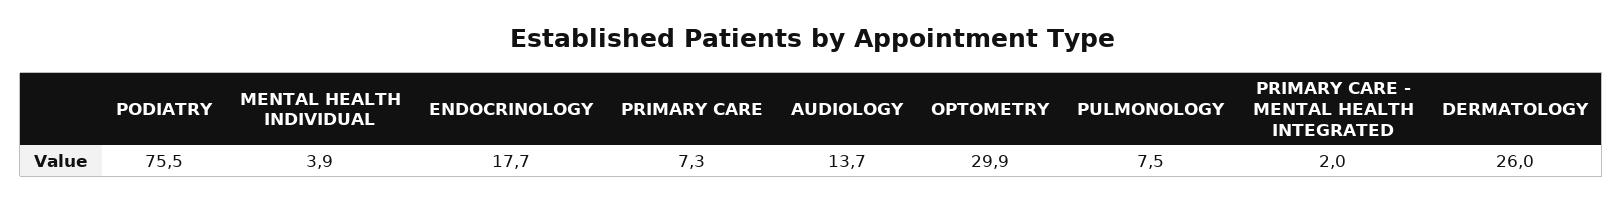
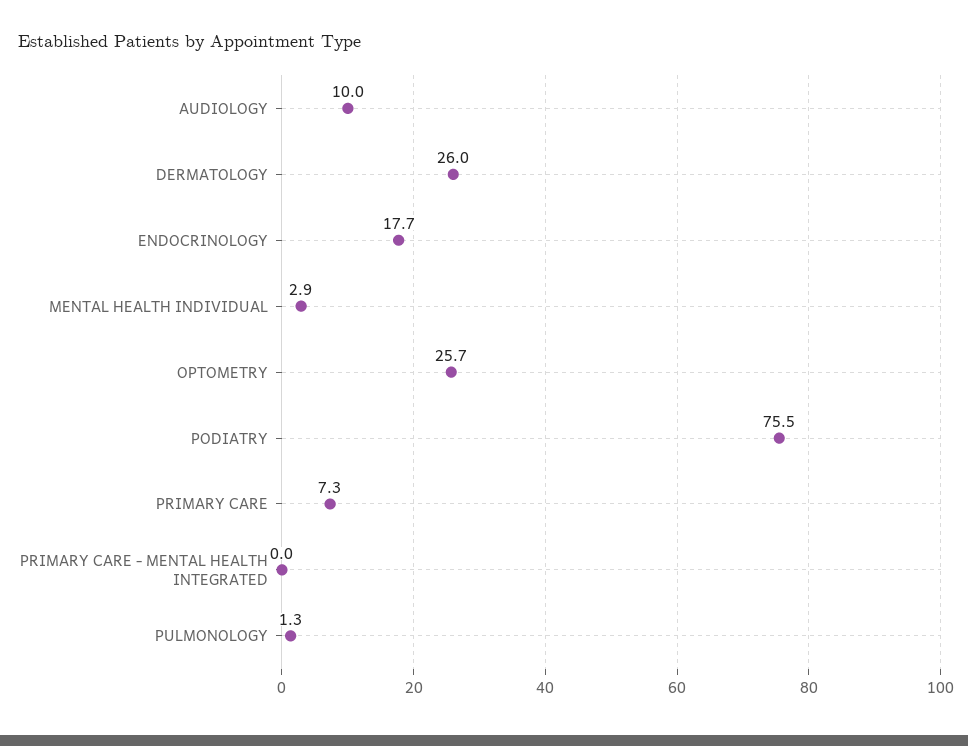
MENTAL HEALTH INDIVIDUAL: 3.9 -> 2.9
AUDIOLOGY: 13.7 -> 10
OPTOMETRY: 29.9 -> 25.7
PULMONOLOGY: 7.5 -> 1.3
PRIMARY CARE - MENTAL HEALTH INTEGRATED: 2 -> 0

